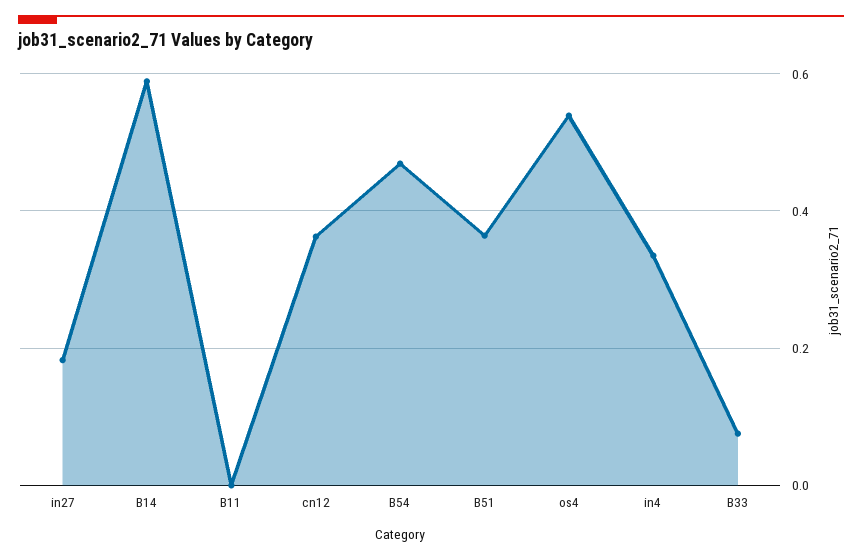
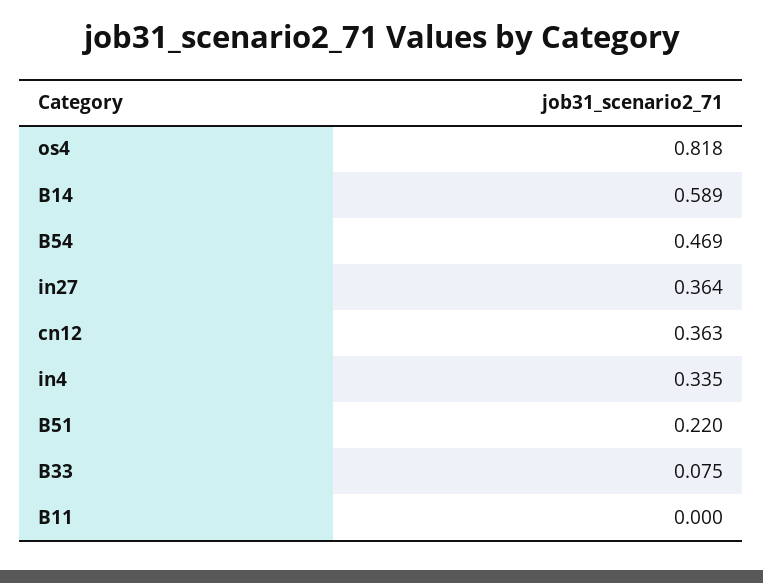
in27: 0.18 -> 0.364
B51: 0.36 -> 0.22
os4: 0.54 -> 0.818

